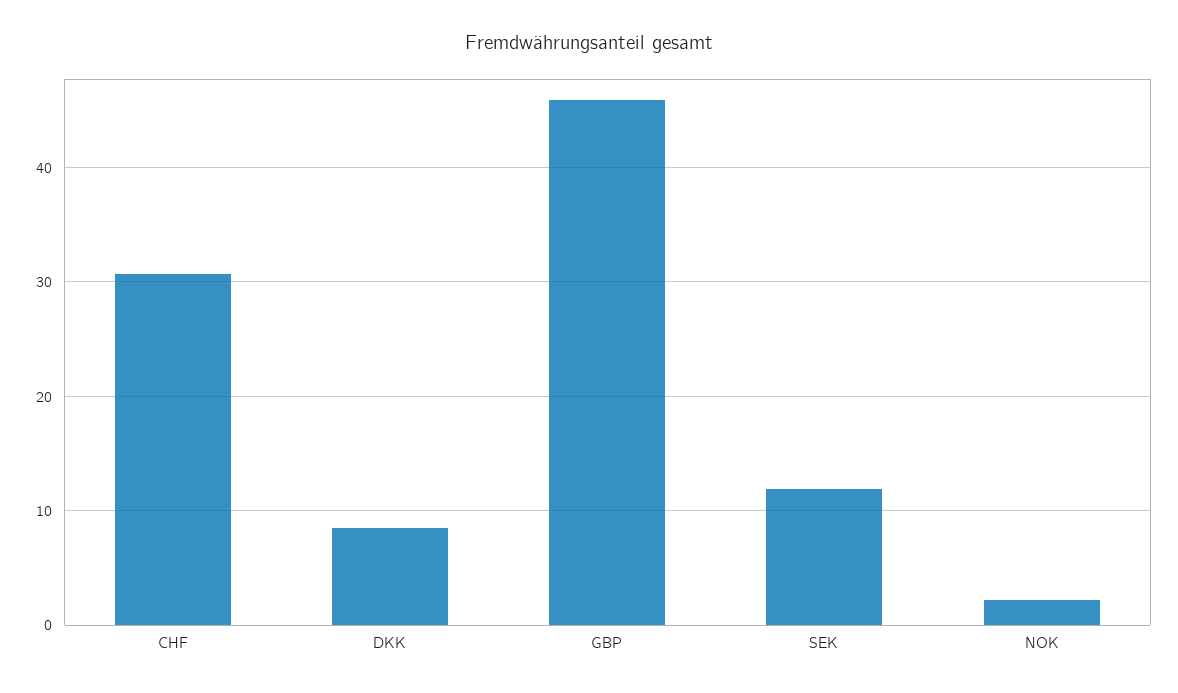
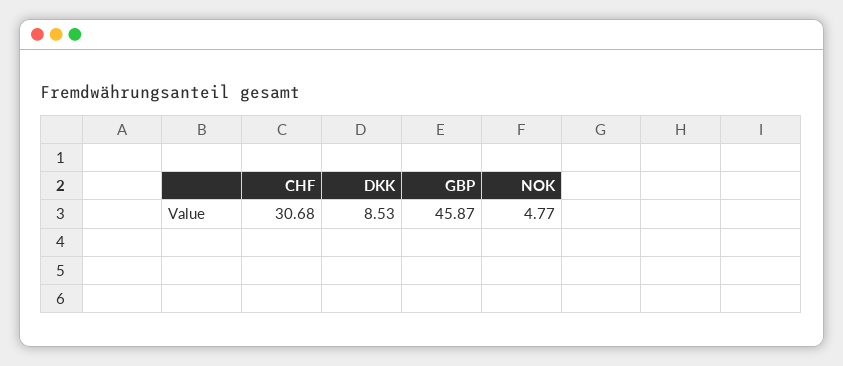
SEK: 12 -> none
NOK: 2 -> 4.77

